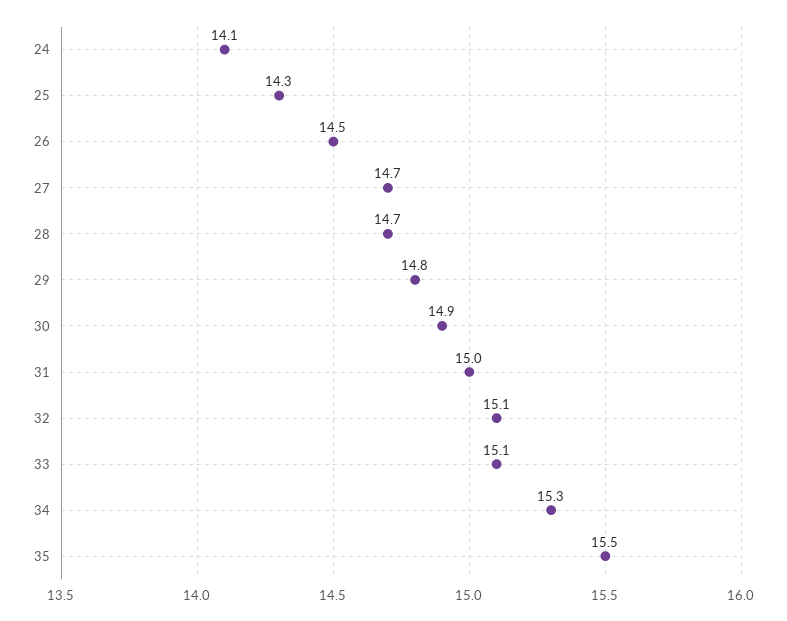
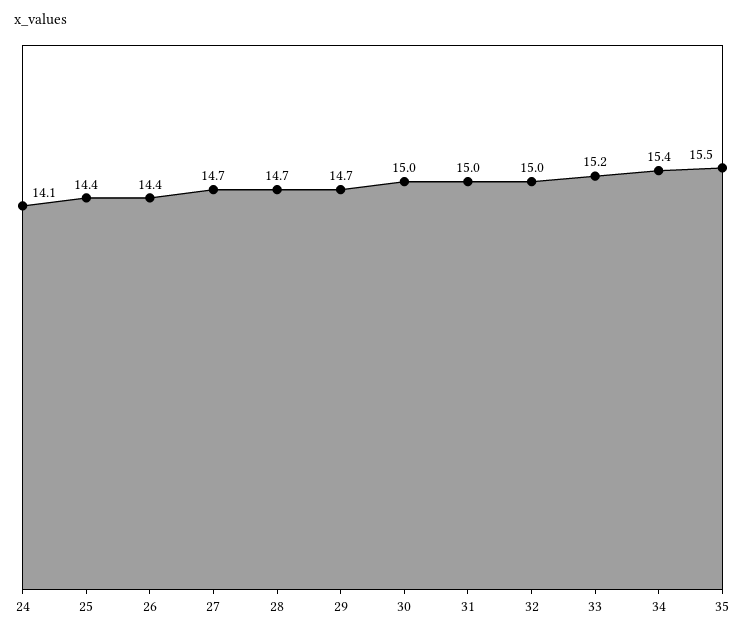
25: 14.3 -> 14.4
26: 14.5 -> 14.4
29: 14.8 -> 14.7
30: 14.9 -> 15
32: 15.1 -> 15
33: 15.1 -> 15.2
34: 15.3 -> 15.4

